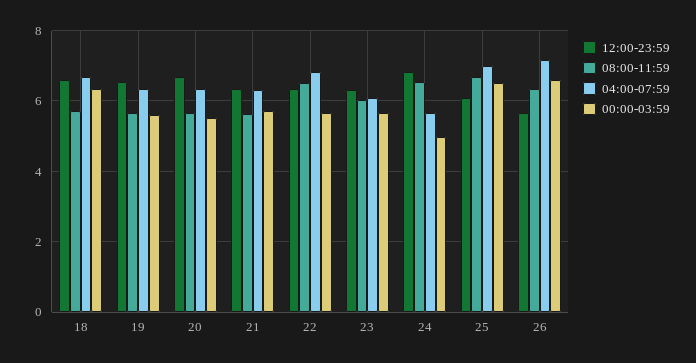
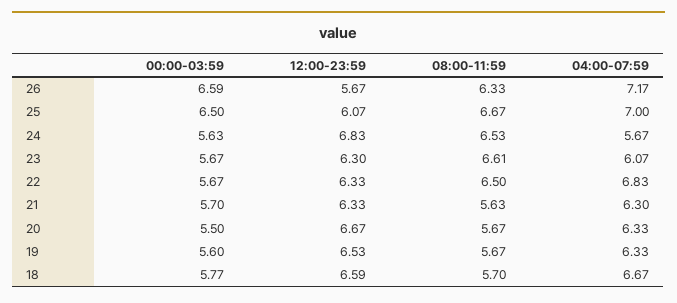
00:00-03:59, 18: 6.4 -> 5.77
08:00-11:59, 23: 6 -> 6.61
00:00-03:59, 24: 5 -> 5.63

